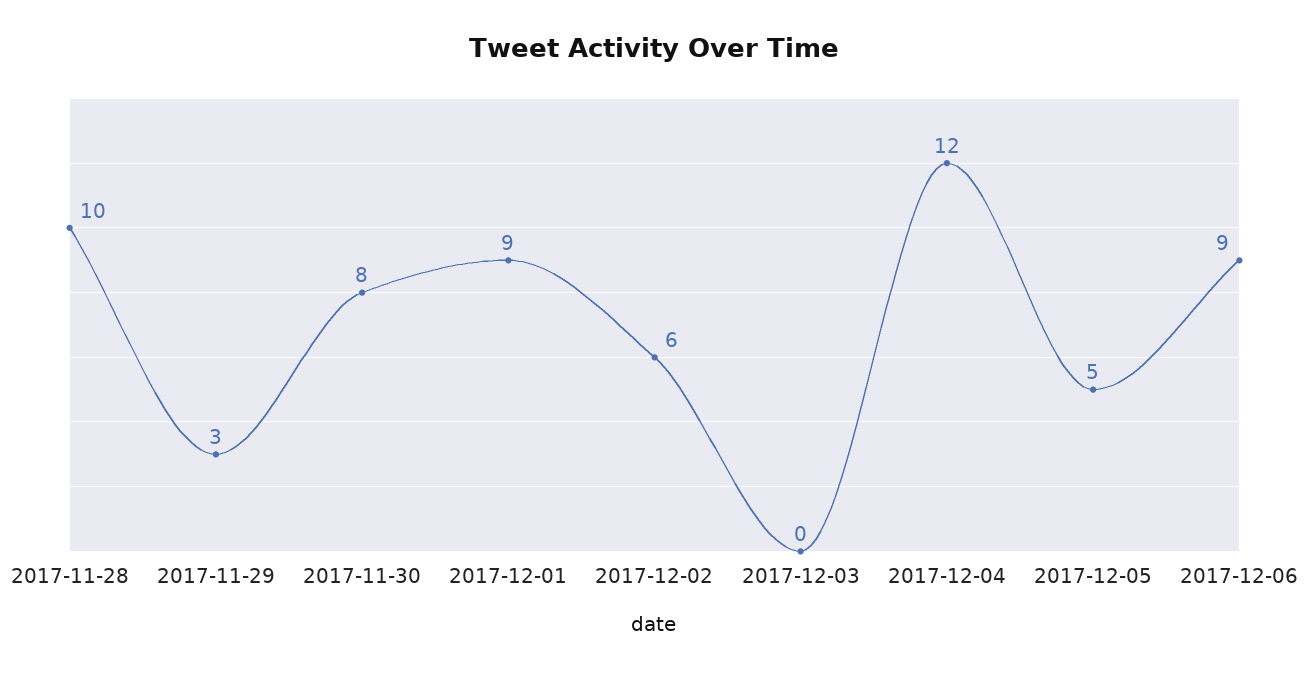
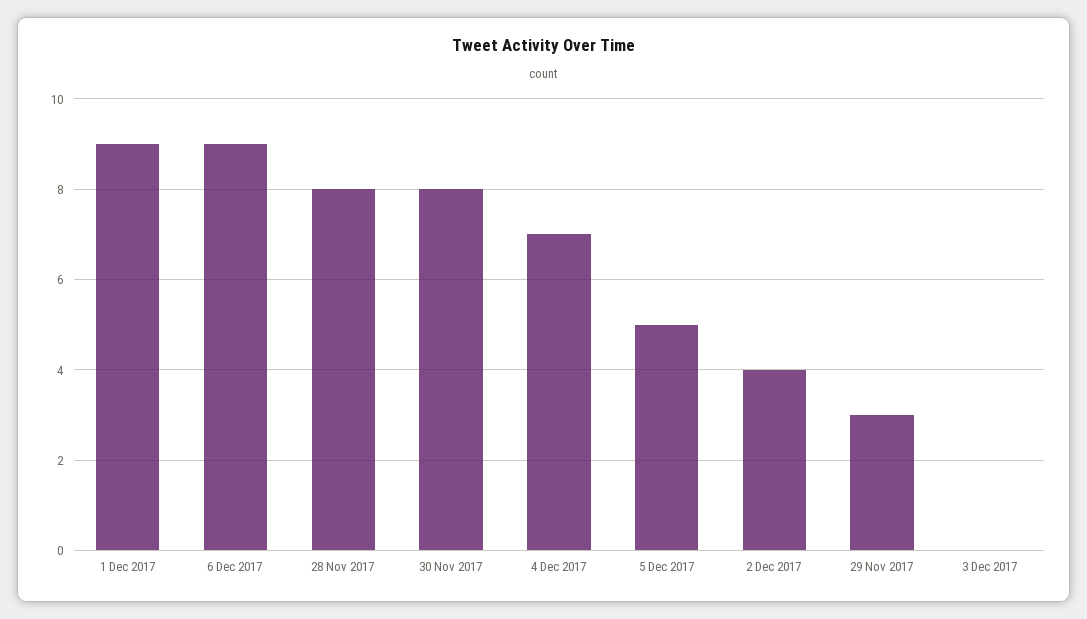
2017-11-28: 10 -> 8
2017-12-02: 6 -> 4
2017-12-04: 12 -> 7

